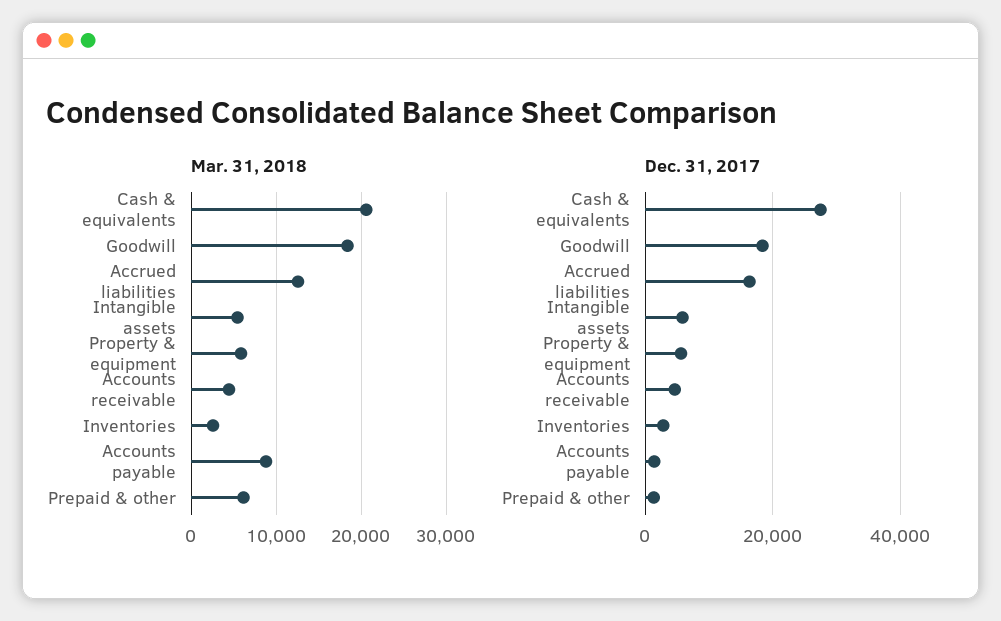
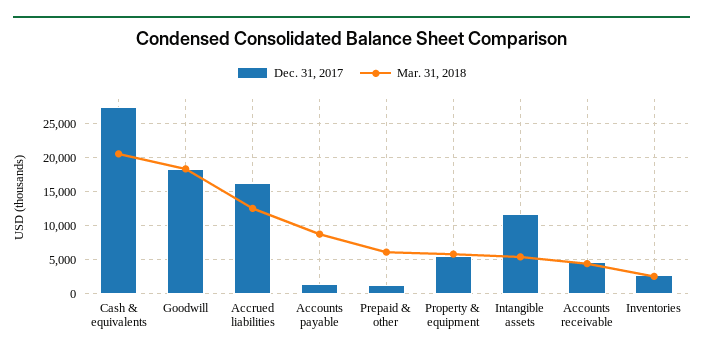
Dec. 31, 2017, Intangible assets: 6000 -> 12000

